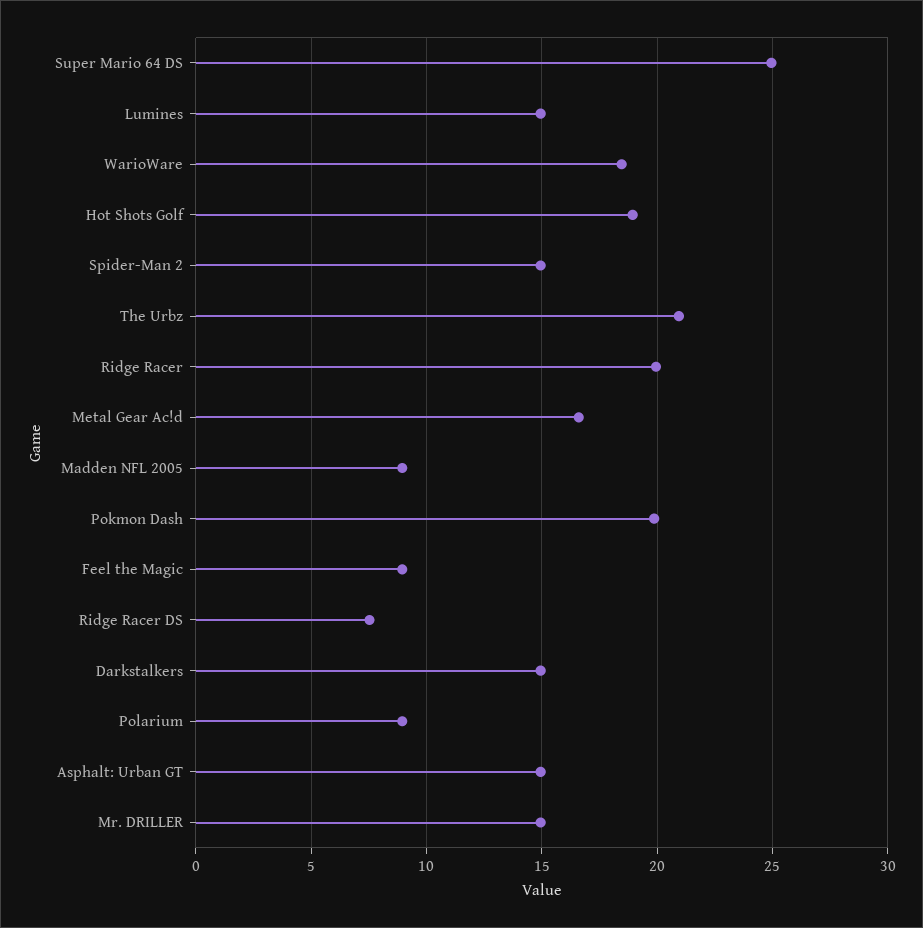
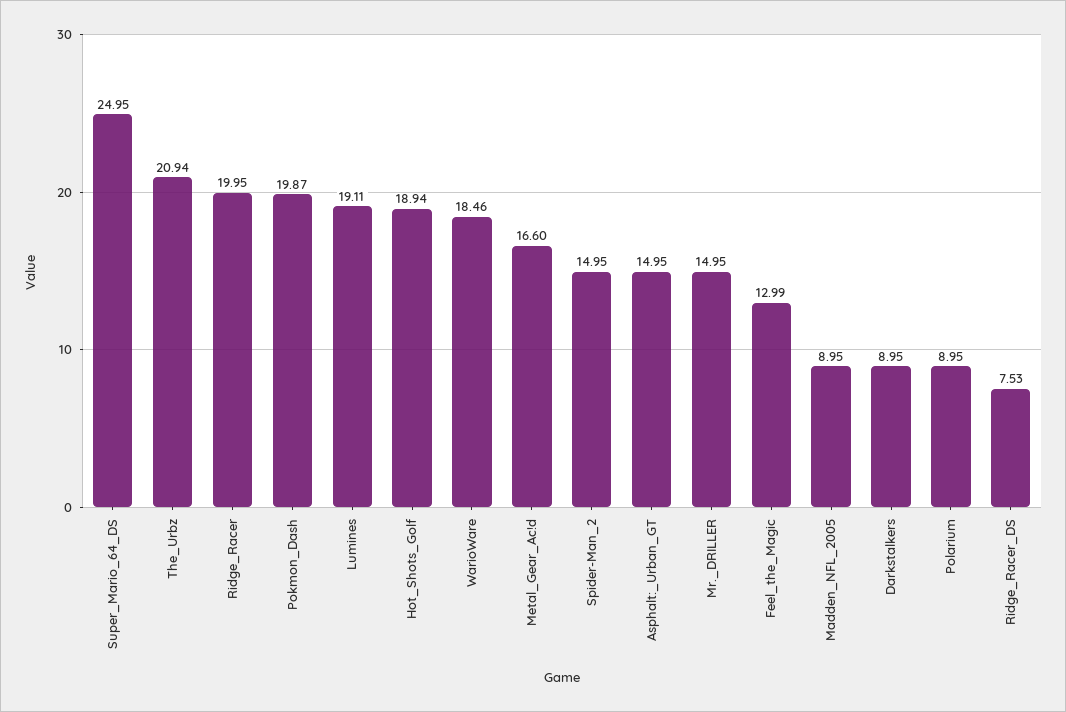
Lumines: 15 -> 19.11
Feel the Magic: 9 -> 12.99
Darkstalkers: 15 -> 8.95

